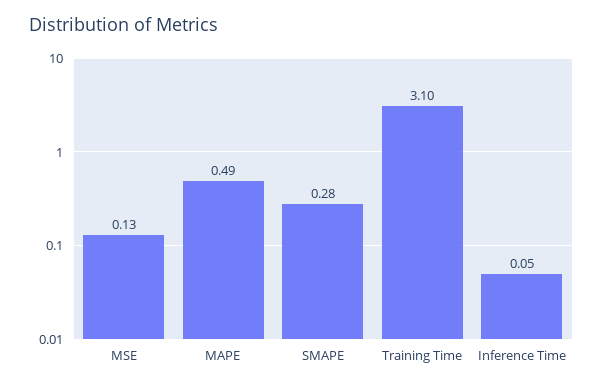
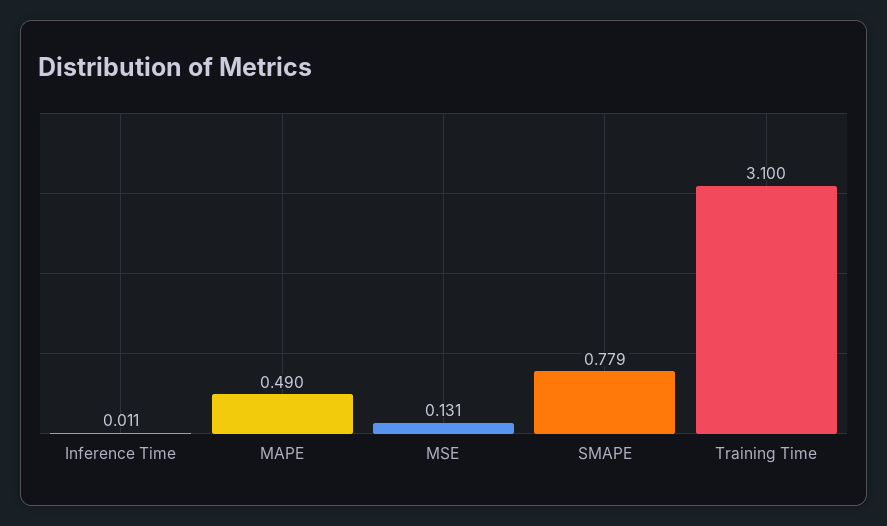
SMAPE: 0.28 -> 0.779
Inference Time: 0.05 -> 0.011

